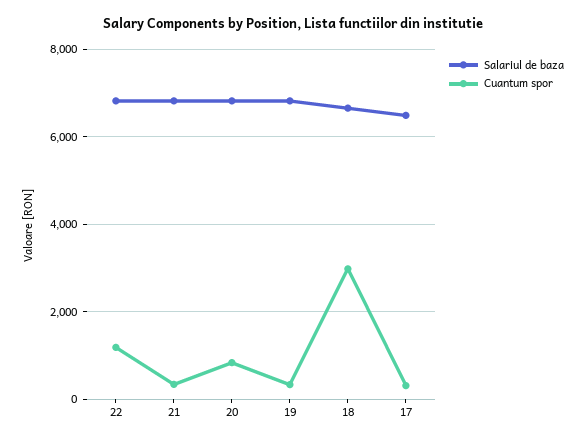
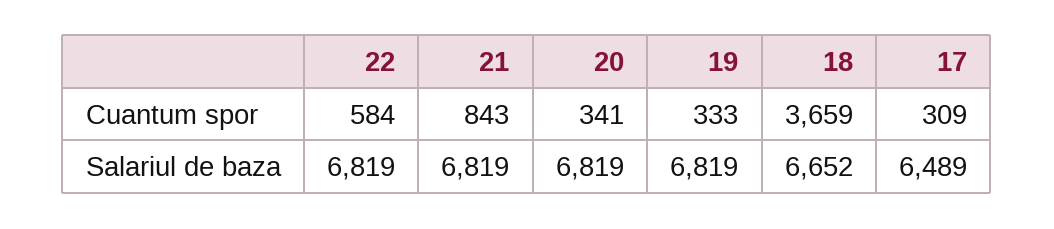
Cuantum spor, 22: 1200 -> 584
Cuantum spor, 21: 400 -> 843
Cuantum spor, 20: 800 -> 341
Cuantum spor, 18: 3000 -> 3659

